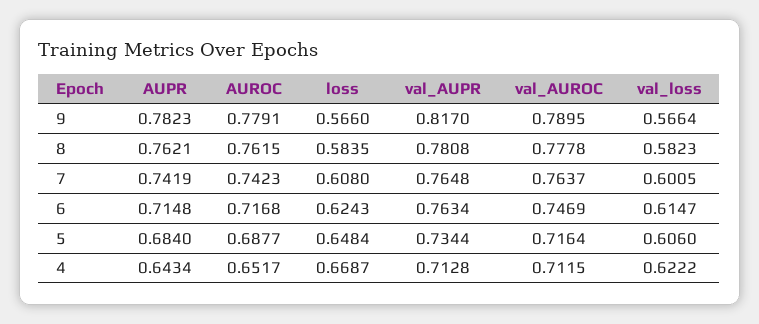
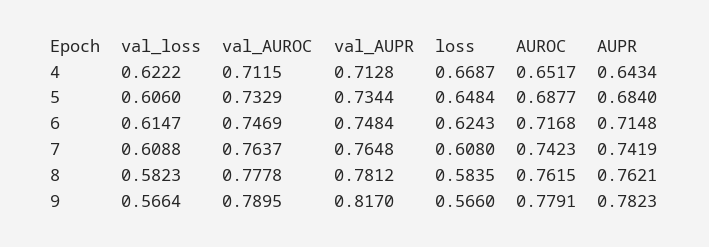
val_AUPR, 8: 0.7808 -> 0.7812
val_loss, 7: 0.6005 -> 0.6088
val_AUPR, 6: 0.7634 -> 0.7484
val_AUROC, 5: 0.7164 -> 0.7329

